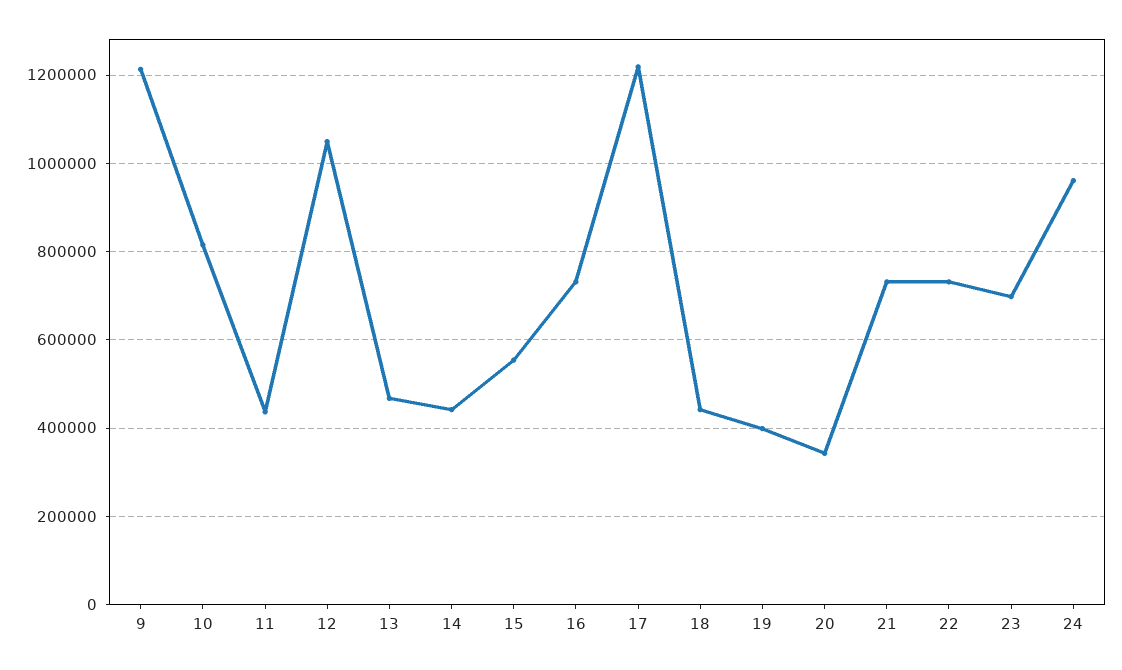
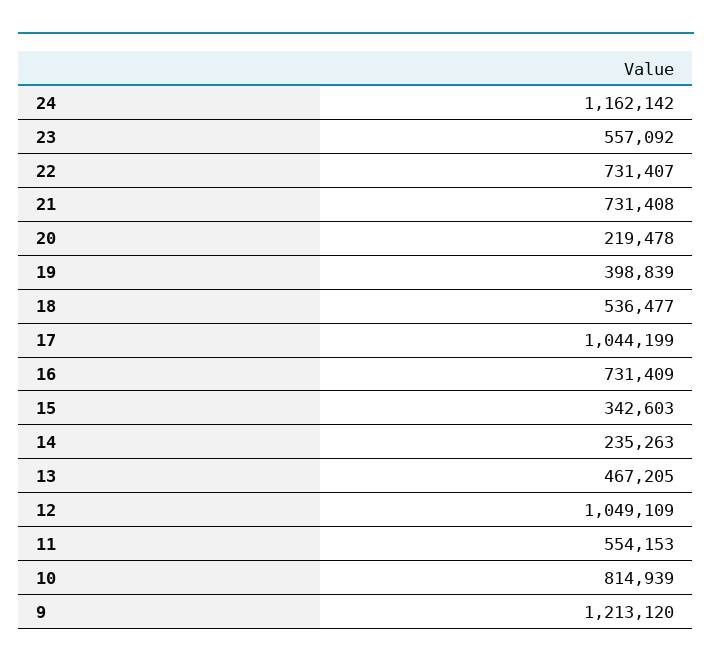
11: 440000 -> 554153
14: 440000 -> 235263
15: 560000 -> 342603
17: 1220000 -> 1044199
18: 440000 -> 536477
20: 340000 -> 219478
23: 700000 -> 557092
24: 960000 -> 1162142

